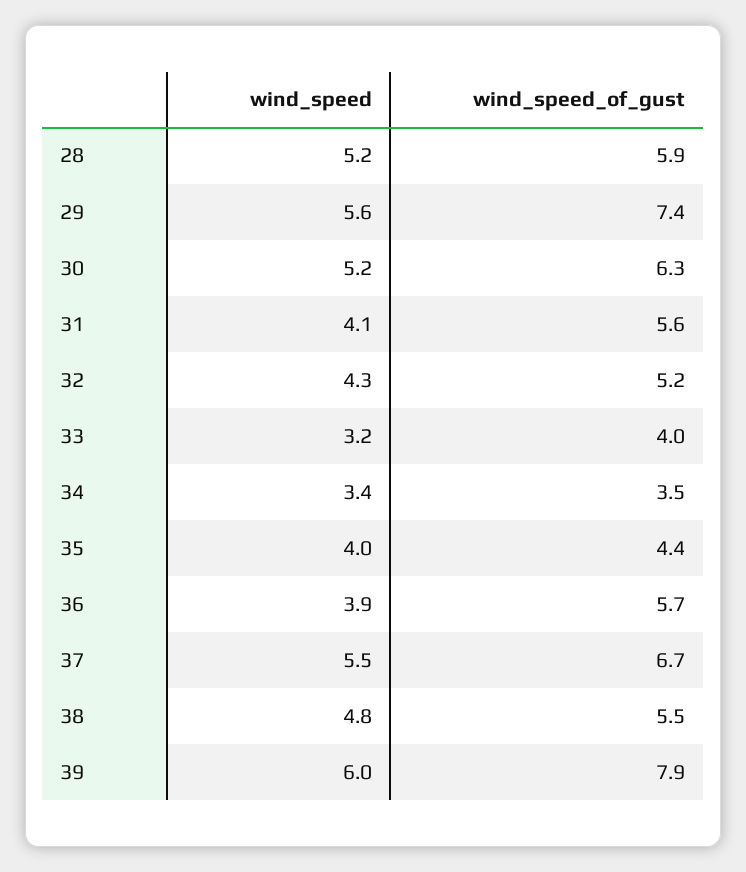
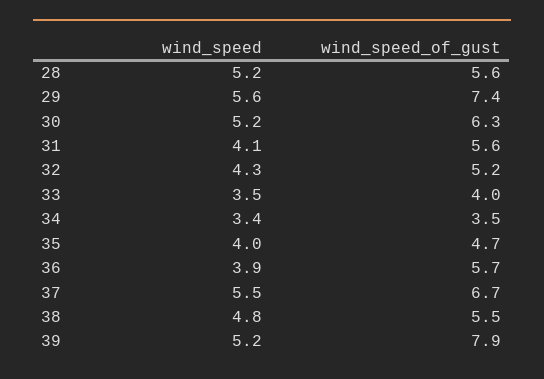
wind_speed_of_gust, 28: 5.9 -> 5.6
wind_speed, 33: 3.2 -> 3.5
wind_speed_of_gust, 35: 4.4 -> 4.7
wind_speed, 39: 6 -> 5.2

